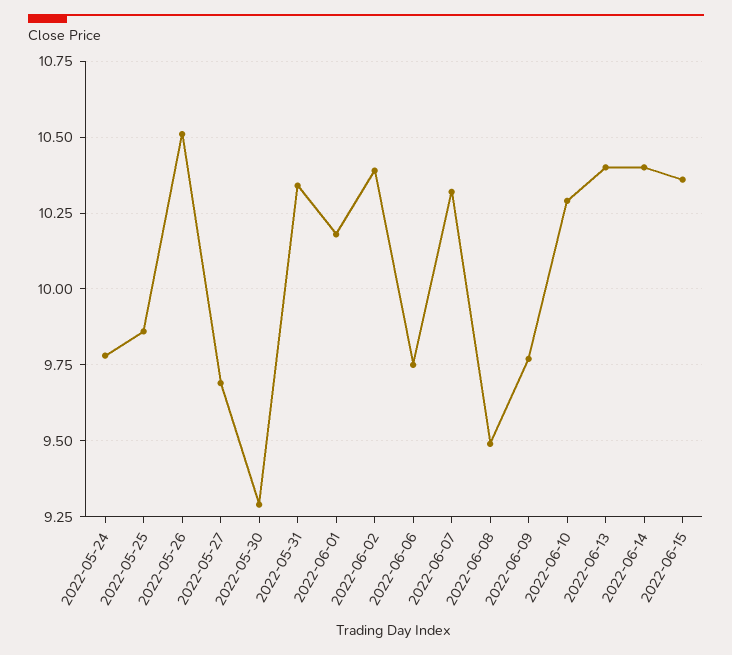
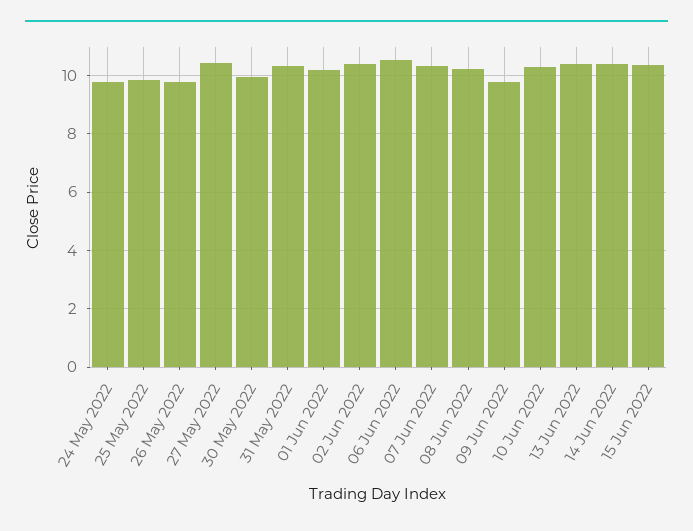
2022-05-26: 10.5 -> 9.75
2022-05-27: 9.7 -> 10.5
2022-05-30: 9.3 -> 10
2022-06-06: 9.75 -> 10.5
2022-06-08: 9.5 -> 10.25

